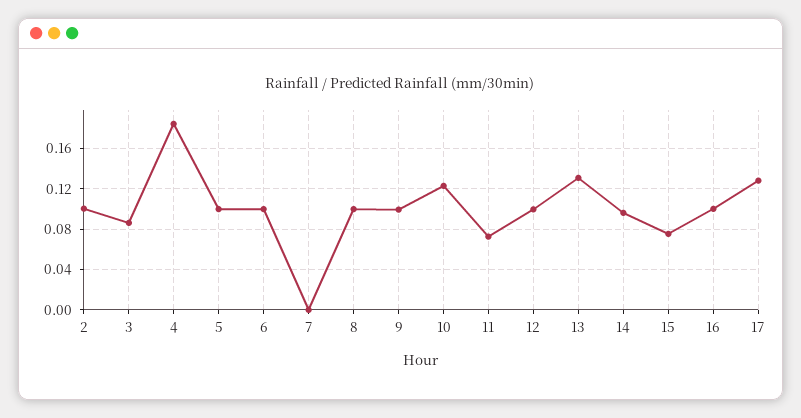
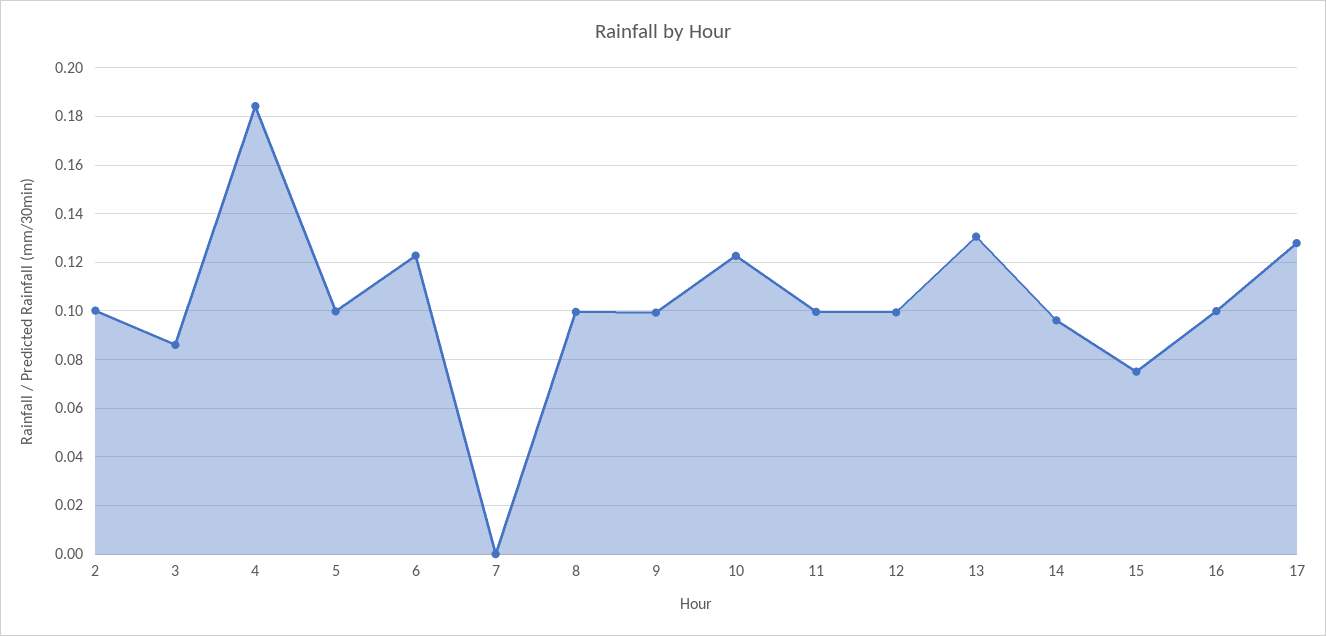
6: 0.1 -> 0.1225
11: 0.07 -> 0.1

